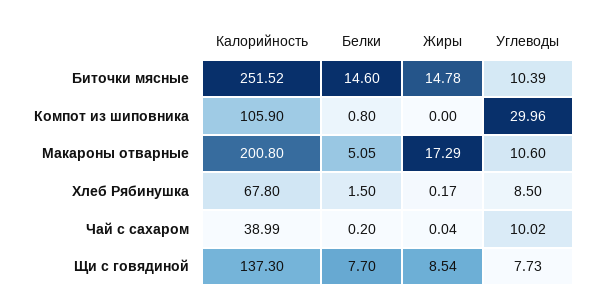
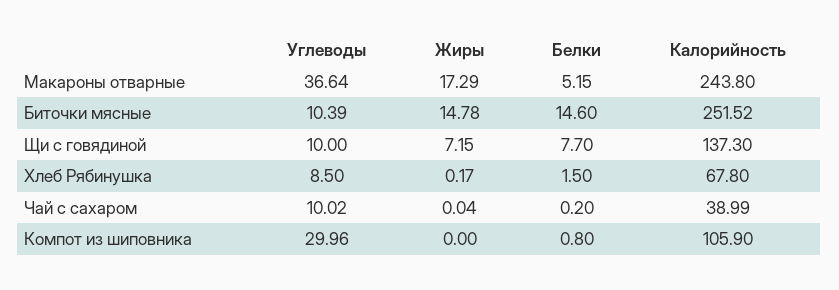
Калорийность, Макароны отварные: 200.8 -> 243.8
Белки, Макароны отварные: 5.05 -> 5.15
Углеводы, Макароны отварные: 10.6 -> 36.64
Жиры, Щи с говядиной: 8.54 -> 7.15
Углеводы, Щи с говядиной: 7.73 -> 10

